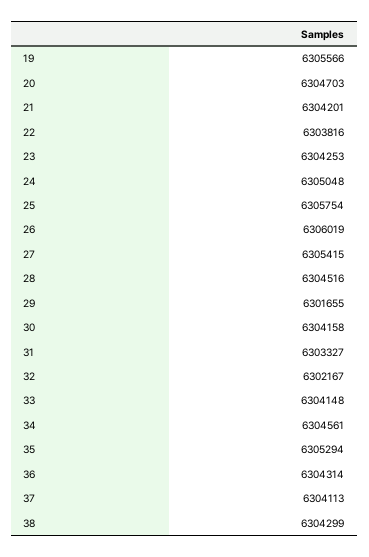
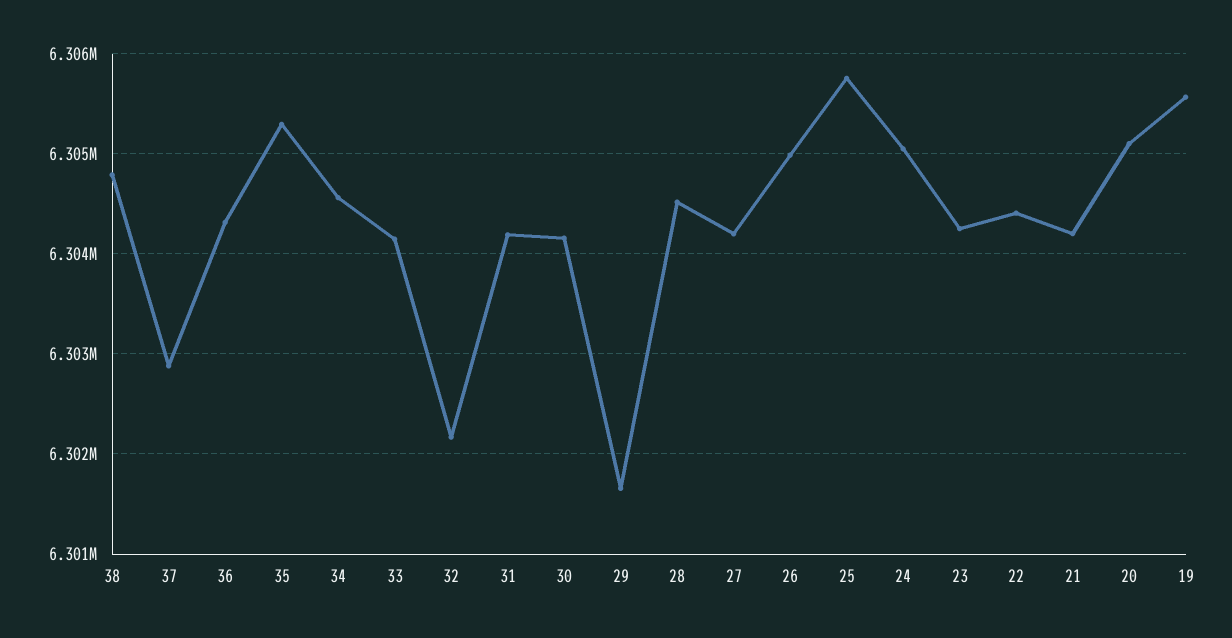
20: 6304703 -> 6305100
22: 6303816 -> 6304400
26: 6306019 -> 6305000
27: 6305415 -> 6304200
31: 6303327 -> 6304200
37: 6304113 -> 6302900
38: 6304299 -> 6304800

